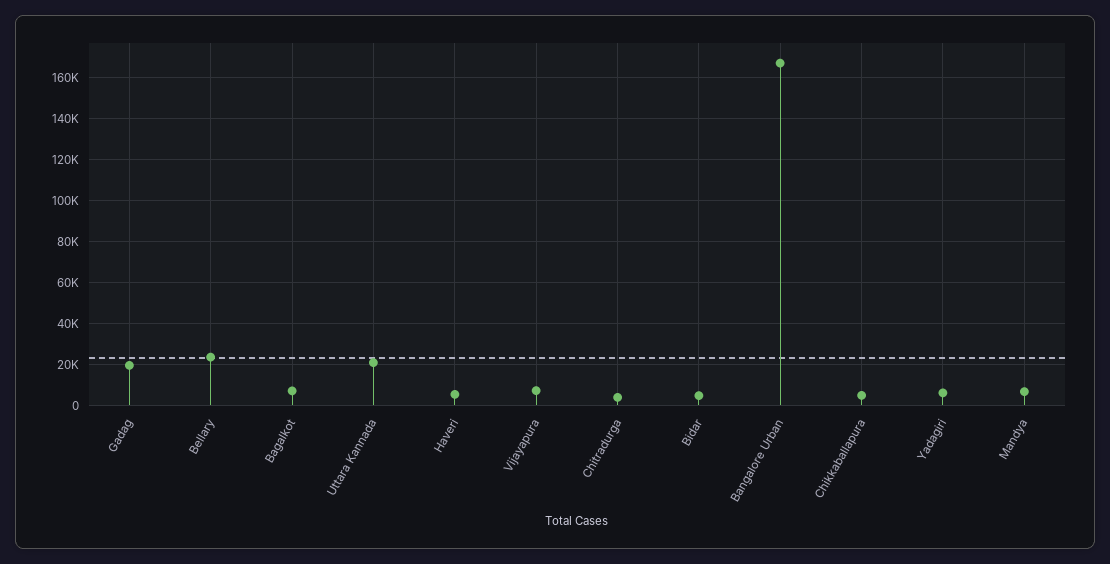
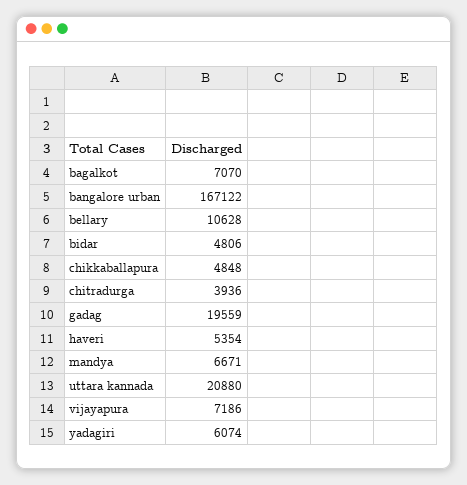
Bellary: 25000 -> 10628

